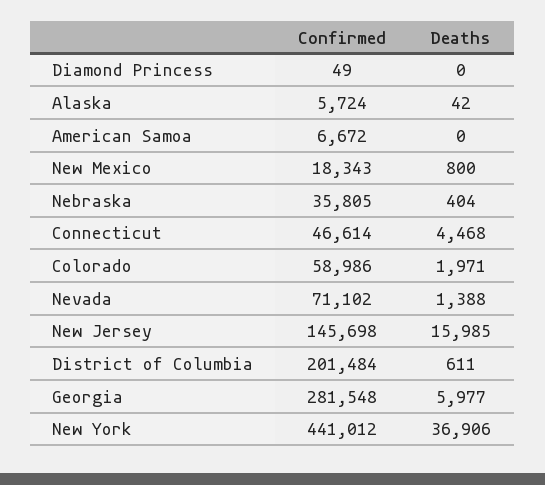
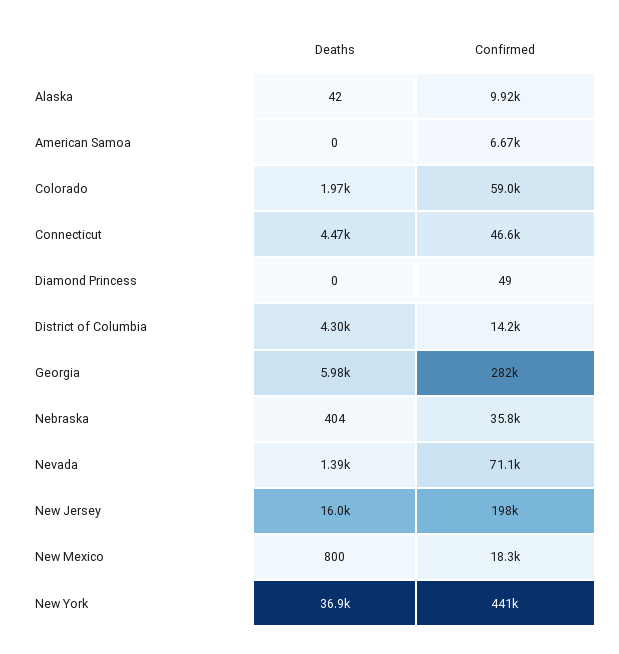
Confirmed, Alaska: 5724 -> 9920
Confirmed, New Jersey: 145698 -> 198000
Confirmed, District of Columbia: 201484 -> 14200
Deaths, District of Columbia: 611 -> 4300

